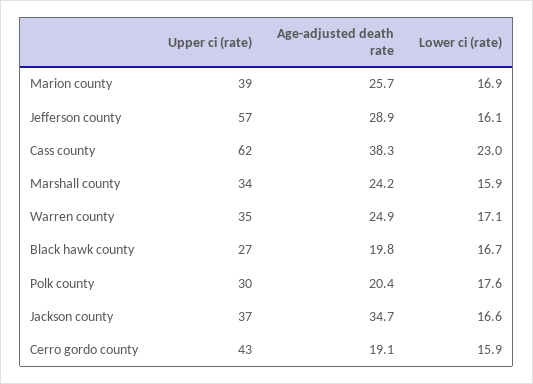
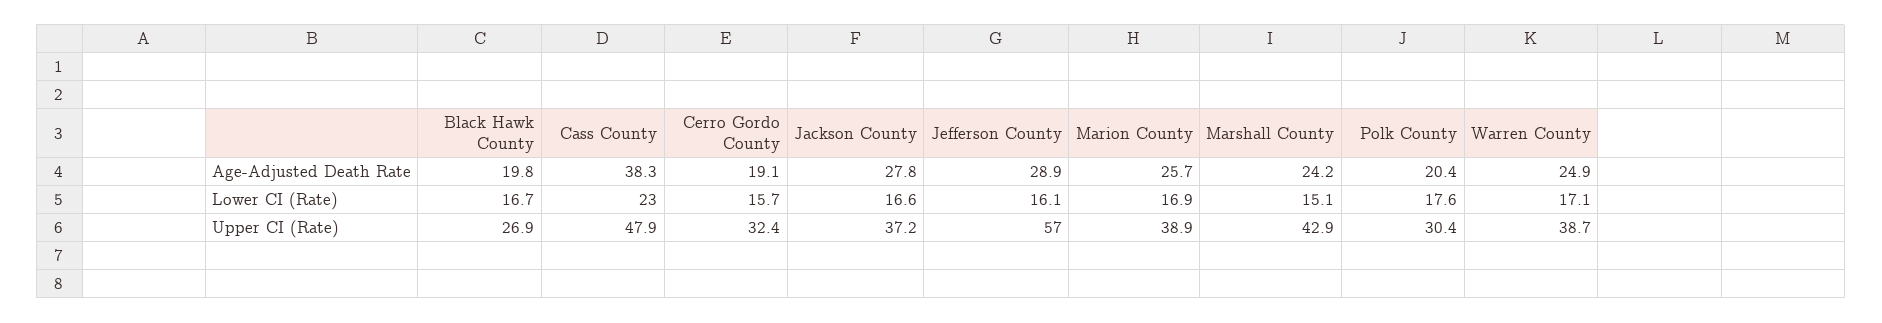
Upper ci (rate), Cass county: 62 -> 47.9
Upper ci (rate), Marshall county: 34 -> 42.9
Lower ci (rate), Marshall county: 15.9 -> 15.1
Upper ci (rate), Warren county: 35 -> 38.7
Age-adjusted death rate, Jackson county: 34.7 -> 27.8
Upper ci (rate), Cerro gordo county: 43 -> 32.4
Lower ci (rate), Cerro gordo county: 15.9 -> 15.7

